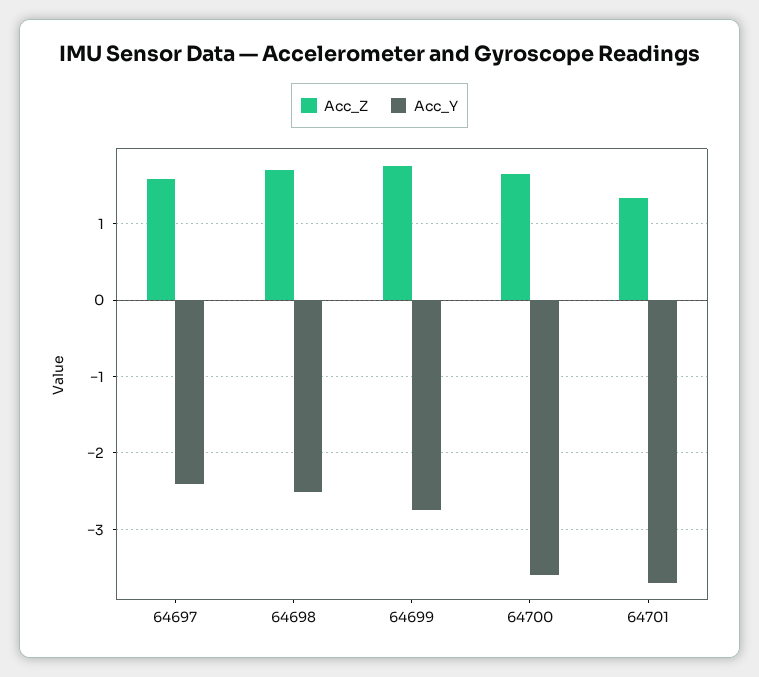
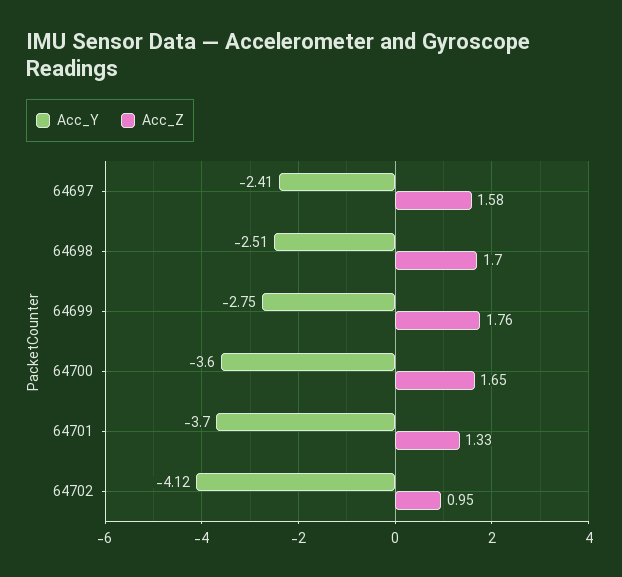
Acc_Y, 64702: none -> -4.12
Acc_Z, 64702: none -> 0.95

